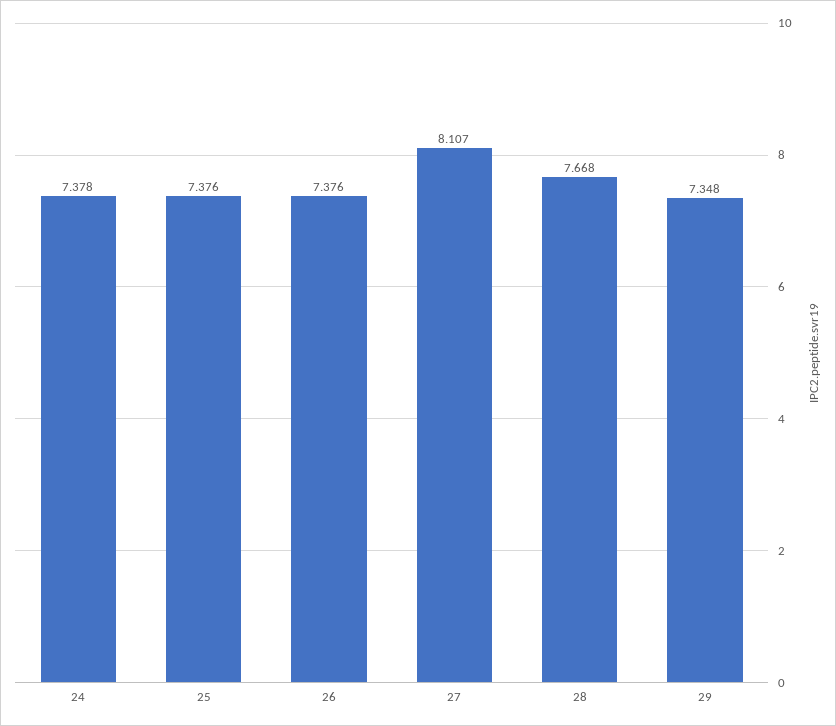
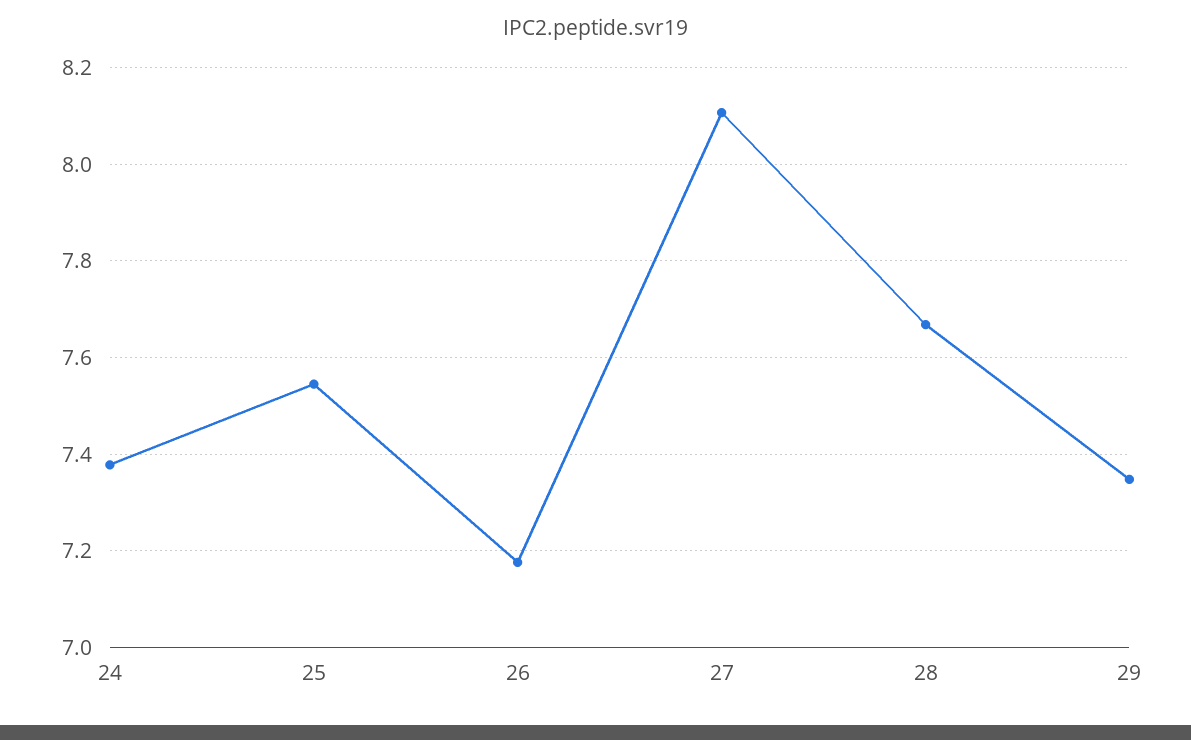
25: 7.376 -> 7.54
26: 7.376 -> 7.18

